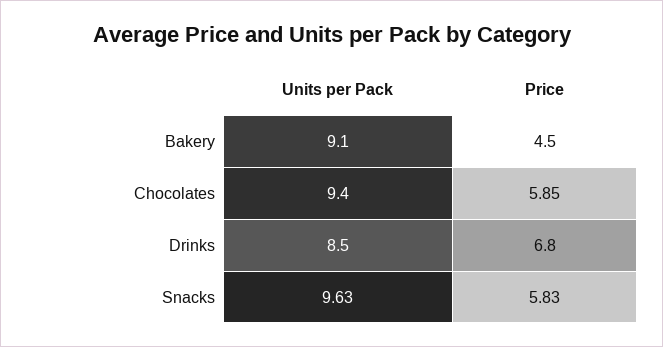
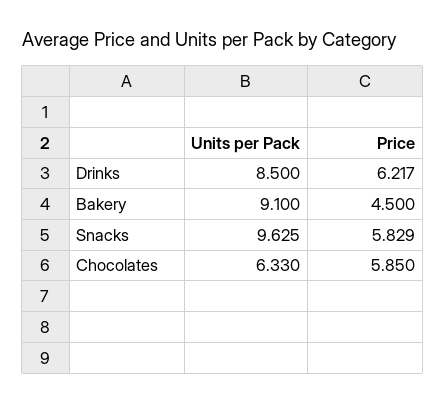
Units per Pack, Chocolates: 9.4 -> 6.33
Price, Drinks: 6.8 -> 6.217

